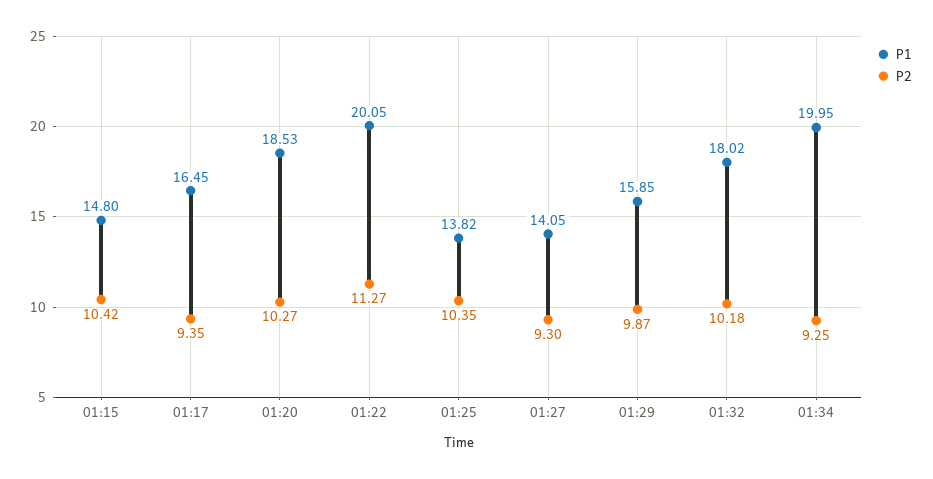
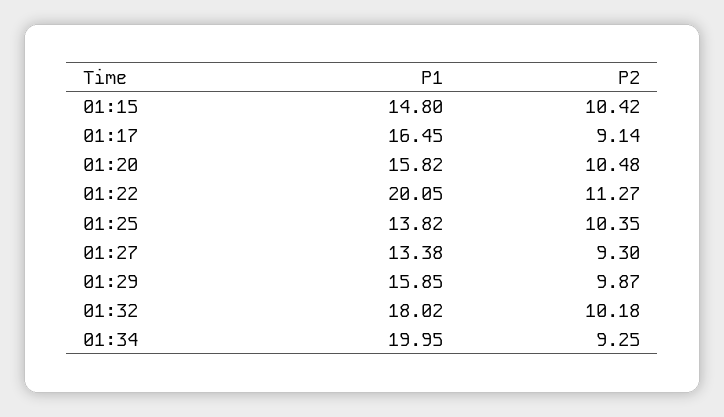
P2, 01:17: 9.35 -> 9.14
P1, 01:20: 18.53 -> 15.82
P2, 01:20: 10.27 -> 10.48
P1, 01:27: 14.05 -> 13.38

